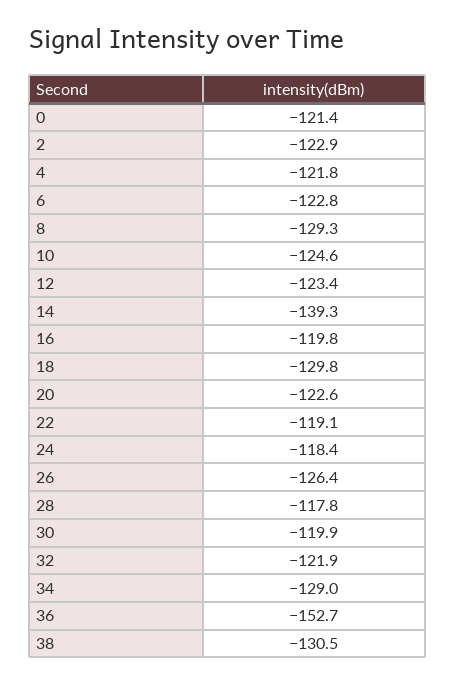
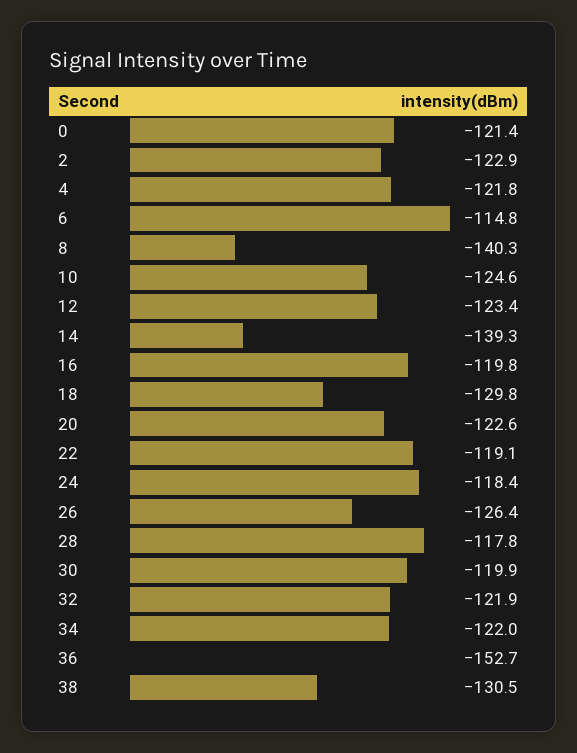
6: -122.8 -> -114.8
8: -129.3 -> -140.3
34: -129 -> -122

